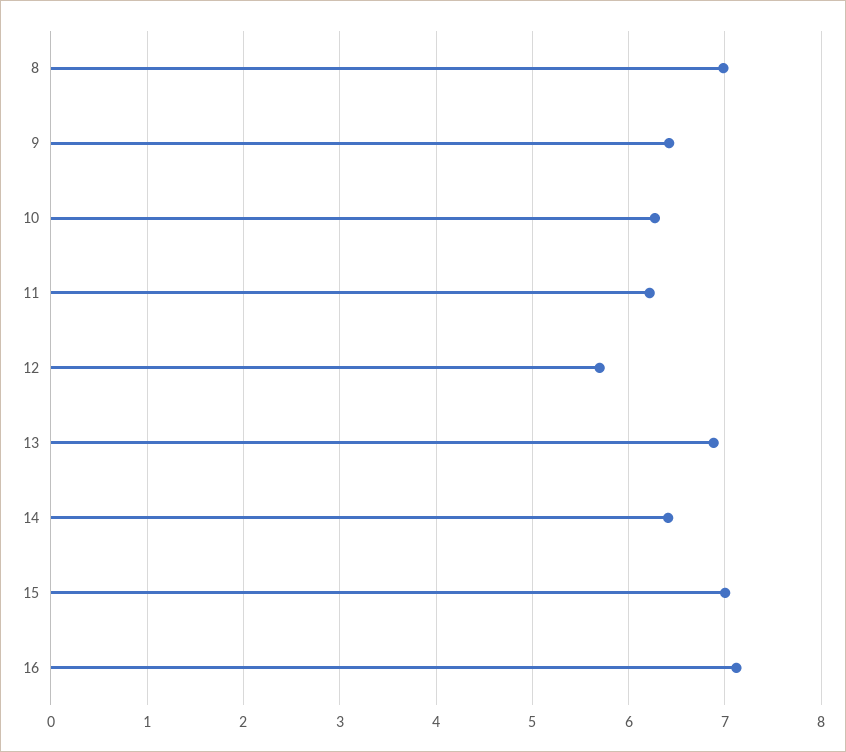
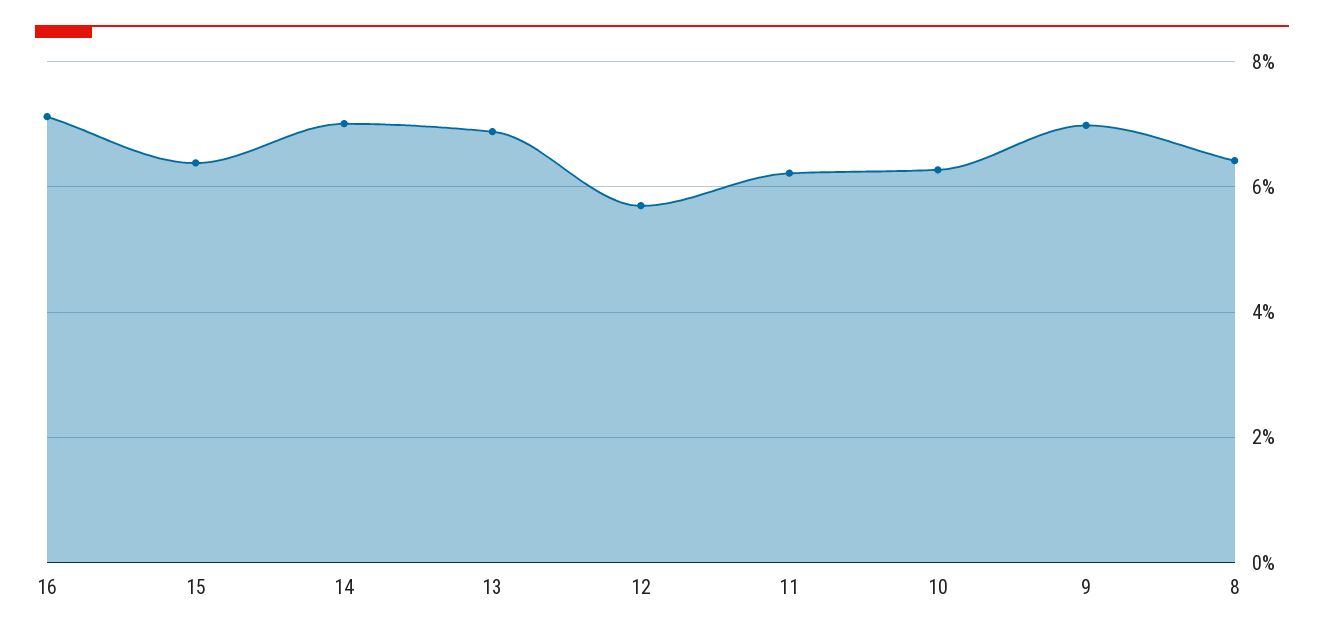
8: 7 -> 6.4
9: 6.4 -> 7
14: 6.4 -> 7
15: 7 -> 6.4

